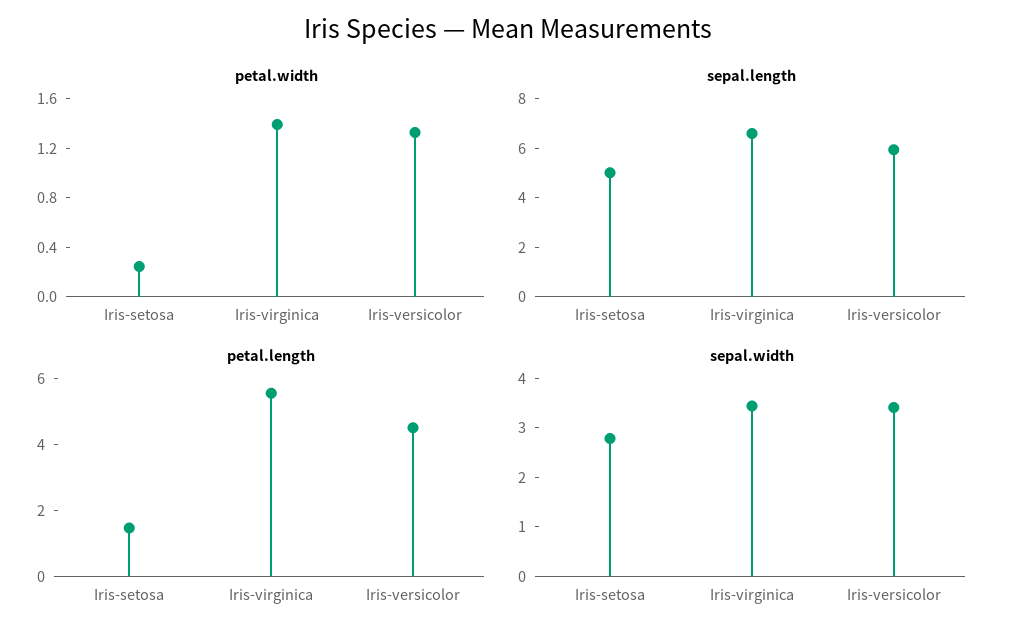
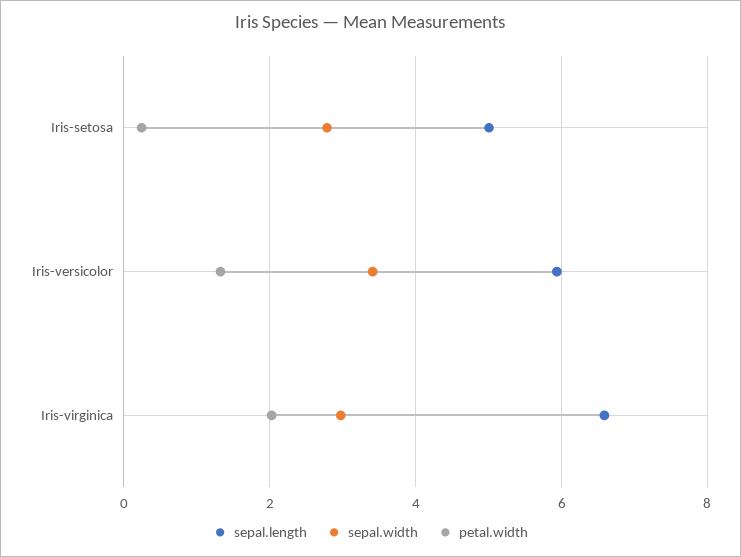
petal.width, Iris-virginica: 1.4 -> 2
petal.length, Iris-setosa: 1.5 -> none
petal.length, Iris-virginica: 5.5 -> none
petal.length, Iris-versicolor: 4.5 -> none
sepal.width, Iris-virginica: 3.4 -> 3

